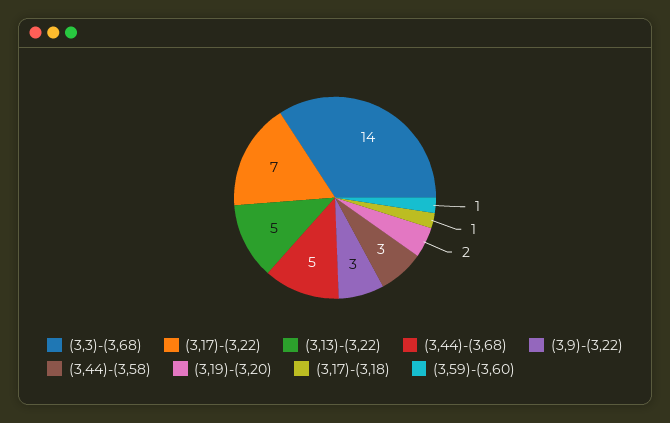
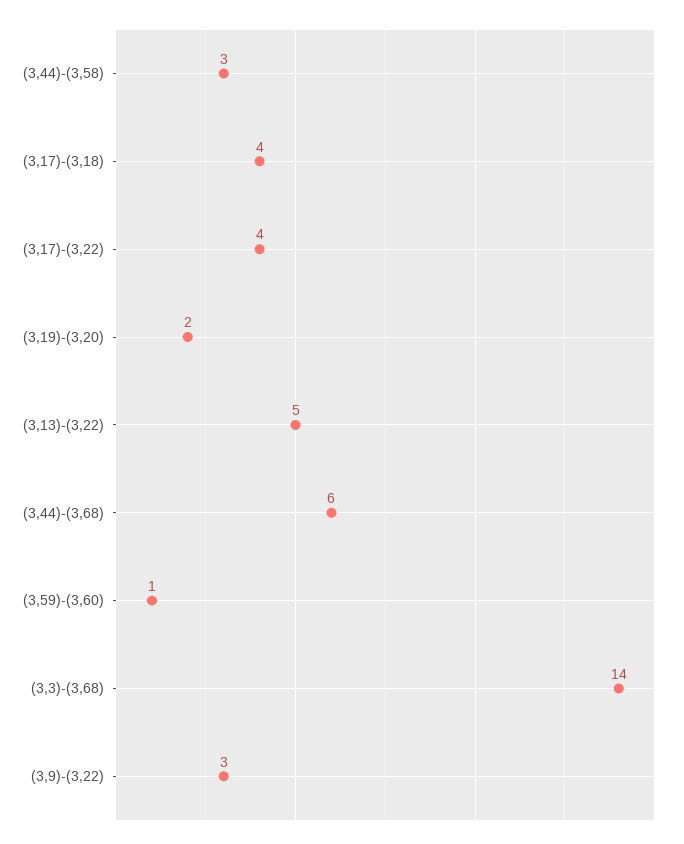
(3,17)-(3,22): 7 -> 4
(3,44)-(3,68): 5 -> 6
(3,17)-(3,18): 1 -> 4

